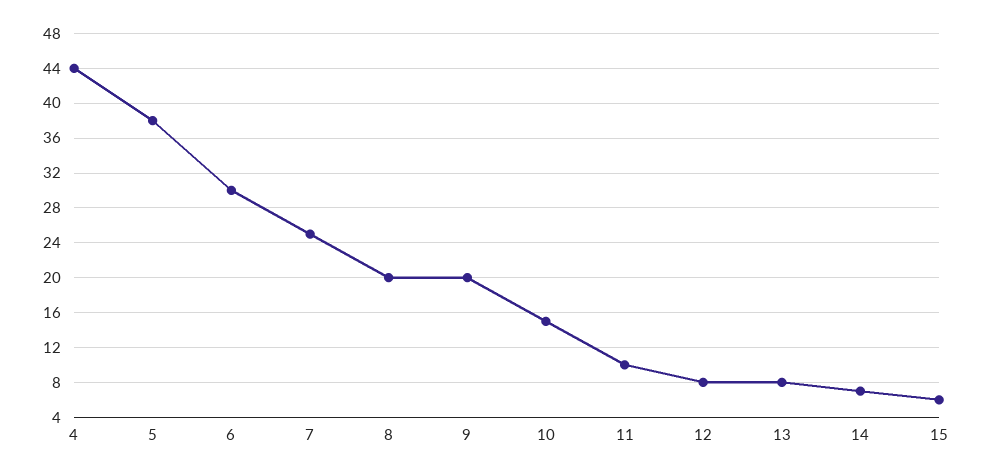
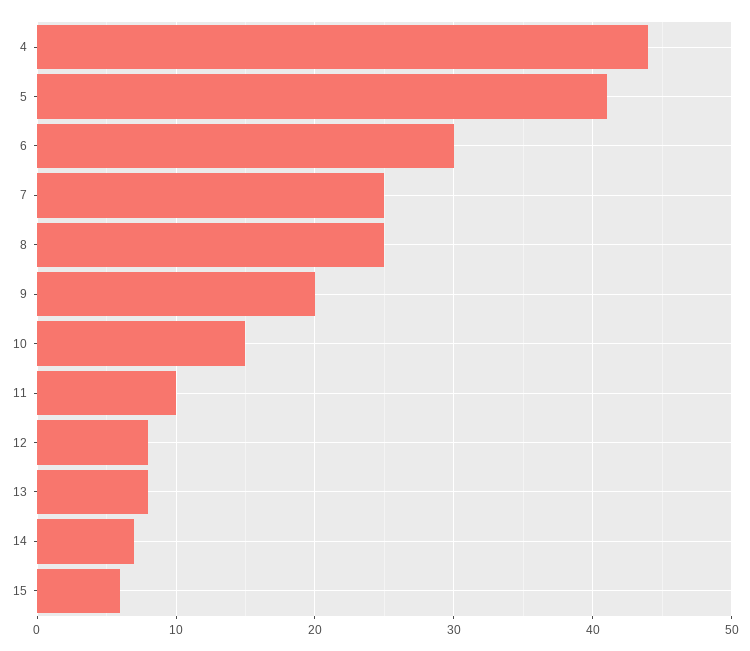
5: 38 -> 41
8: 20 -> 25

